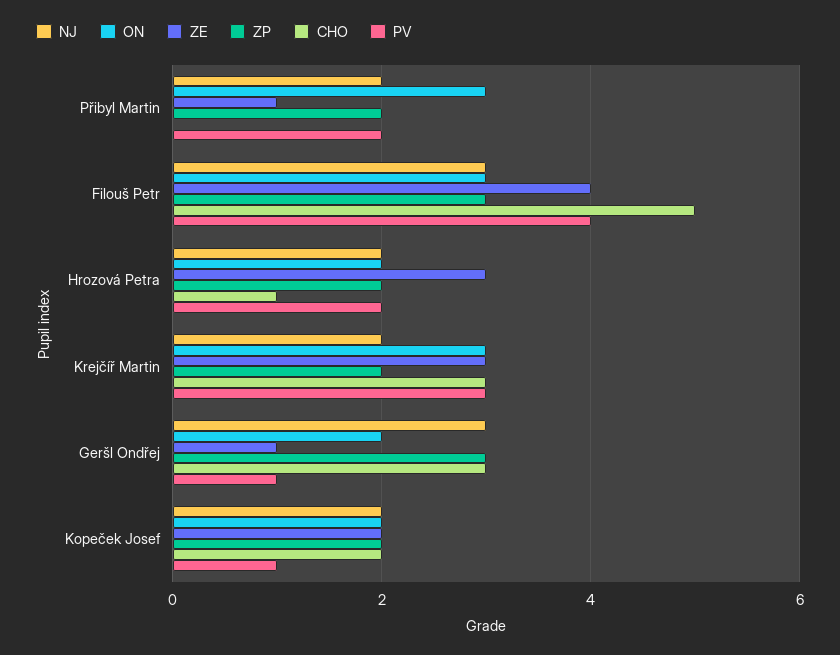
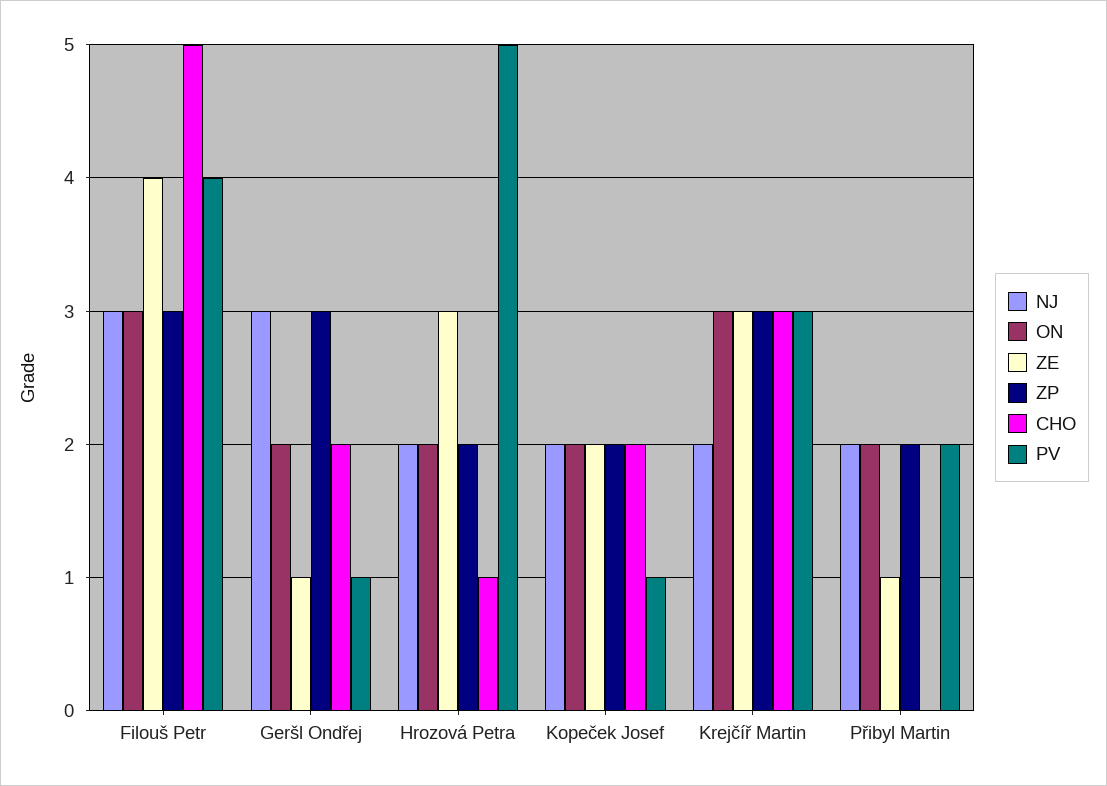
ON, Přibyl Martin: 3 -> 2
PV, Hrozová Petra: 2 -> 5
ZP, Krejčíř Martin: 2 -> 3
CHO, Geršl Ondřej: 3 -> 2

